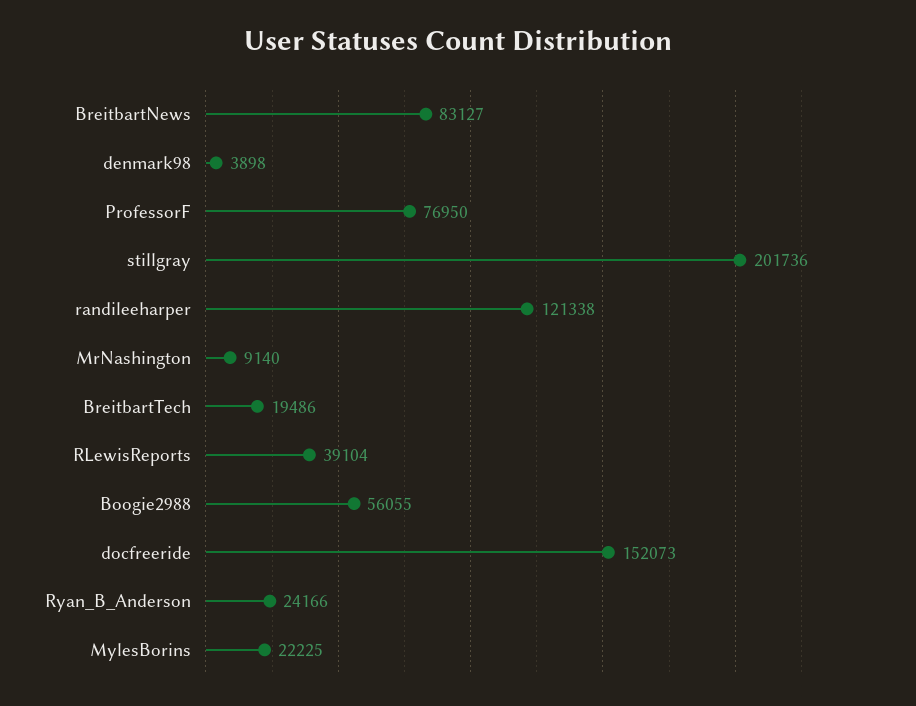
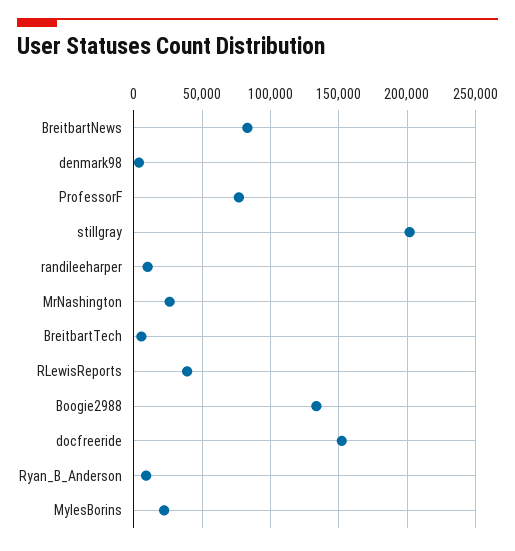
randileeharper: 121338 -> 10000
MrNashington: 9140 -> 25000
BreitbartTech: 19486 -> 5000
Boogie2988: 56055 -> 135000
Ryan_B_Anderson: 24166 -> 10000

